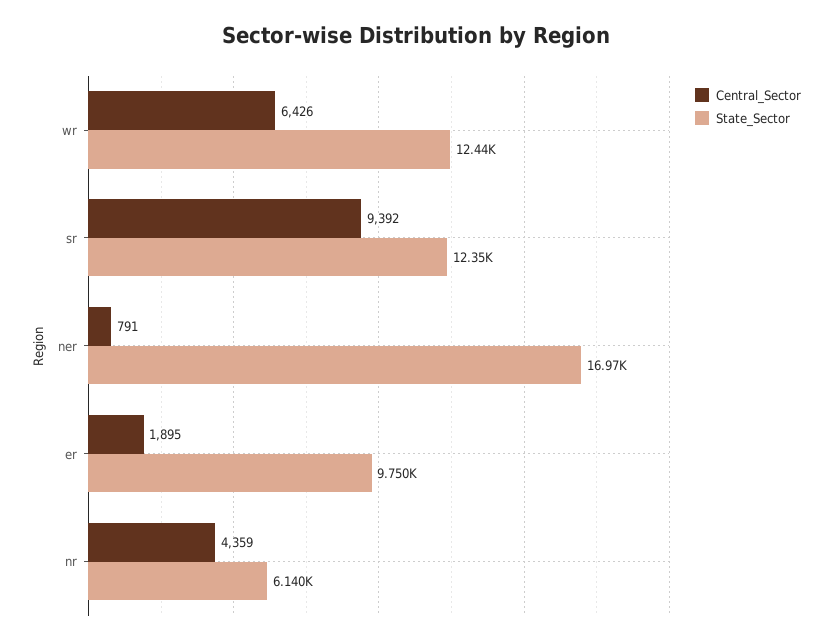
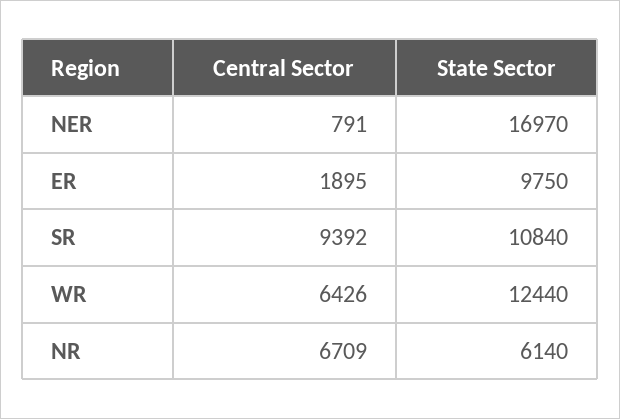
State_Sector, sr: 12350 -> 10840
Central_Sector, nr: 4359 -> 6709

